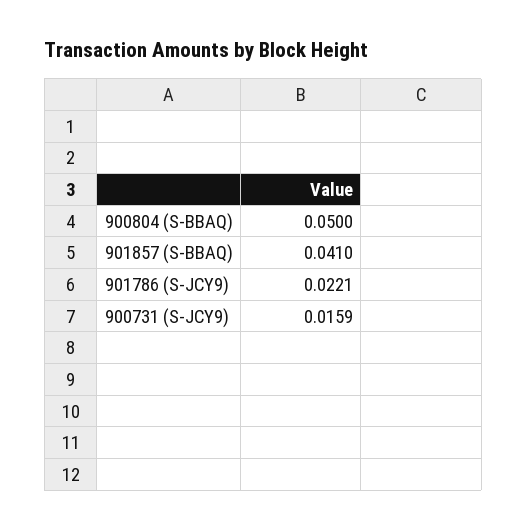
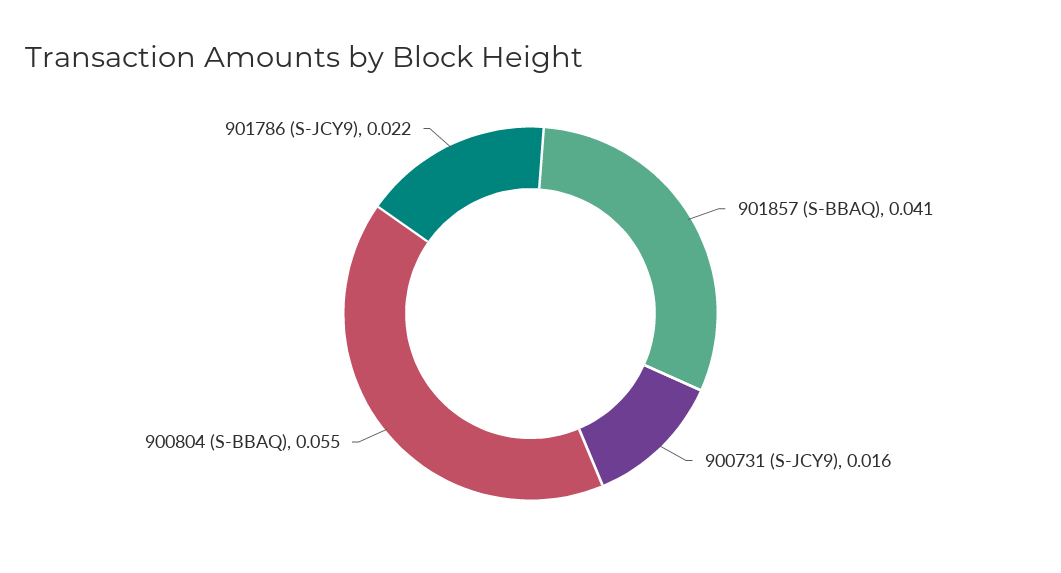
900804 (S-BBAQ): 0.05 -> 0.055

